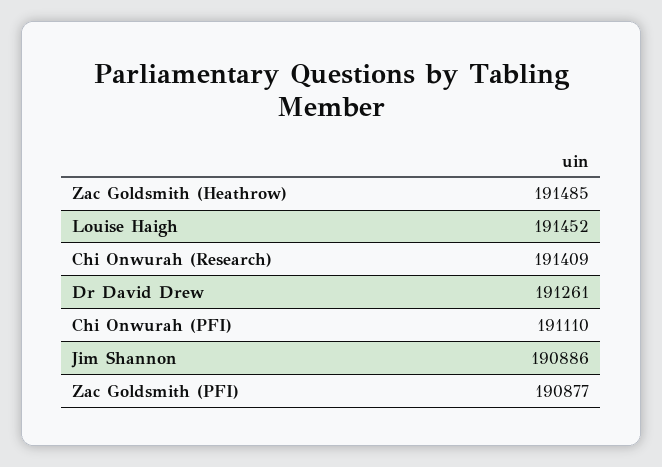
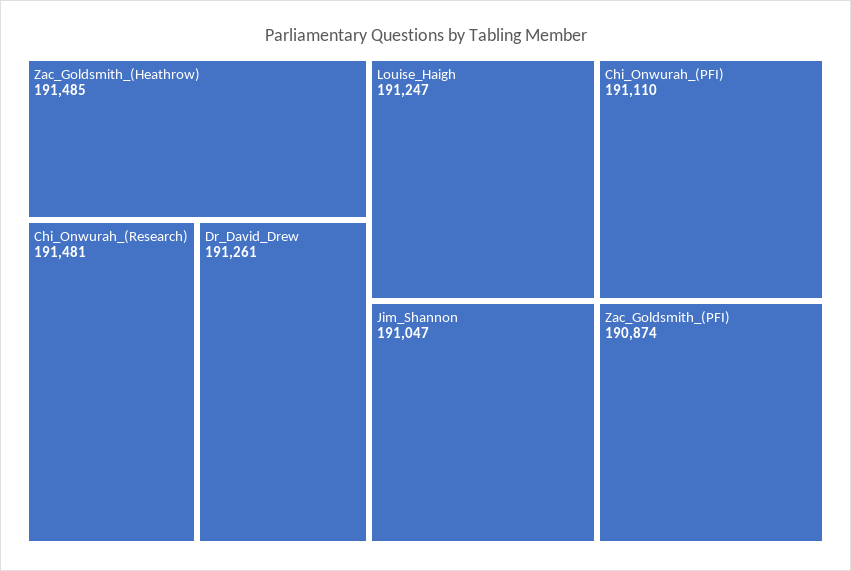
Louise Haigh: 191452 -> 191247
Chi Onwurah (Research): 191409 -> 191481
Jim Shannon: 190886 -> 191047
Zac Goldsmith (PFI): 190877 -> 190874

